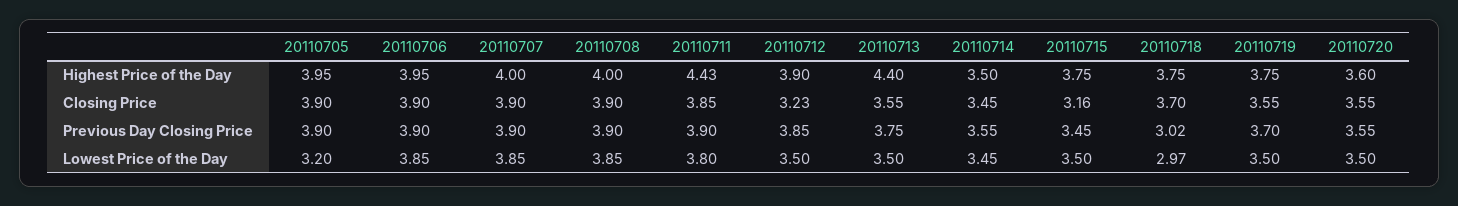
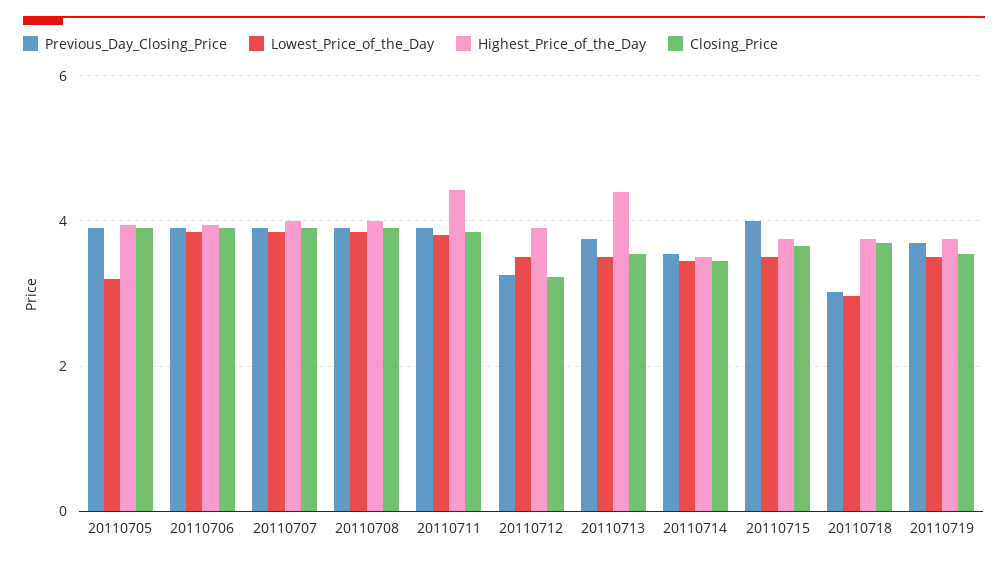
Highest Price of the Day, 20110720: 3.6 -> none
Closing Price, 20110715: 3.16 -> 3.6
Closing Price, 20110720: 3.55 -> none
Previous Day Closing Price, 20110712: 3.85 -> 3.2
Previous Day Closing Price, 20110715: 3.45 -> 4
Previous Day Closing Price, 20110720: 3.55 -> none
Lowest Price of the Day, 20110720: 3.5 -> none

